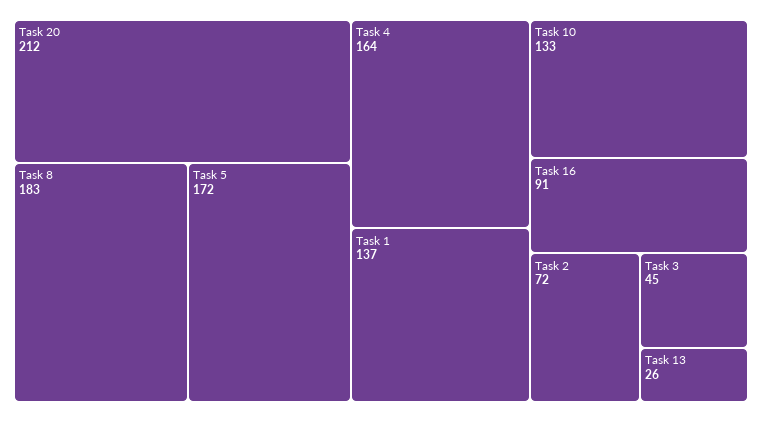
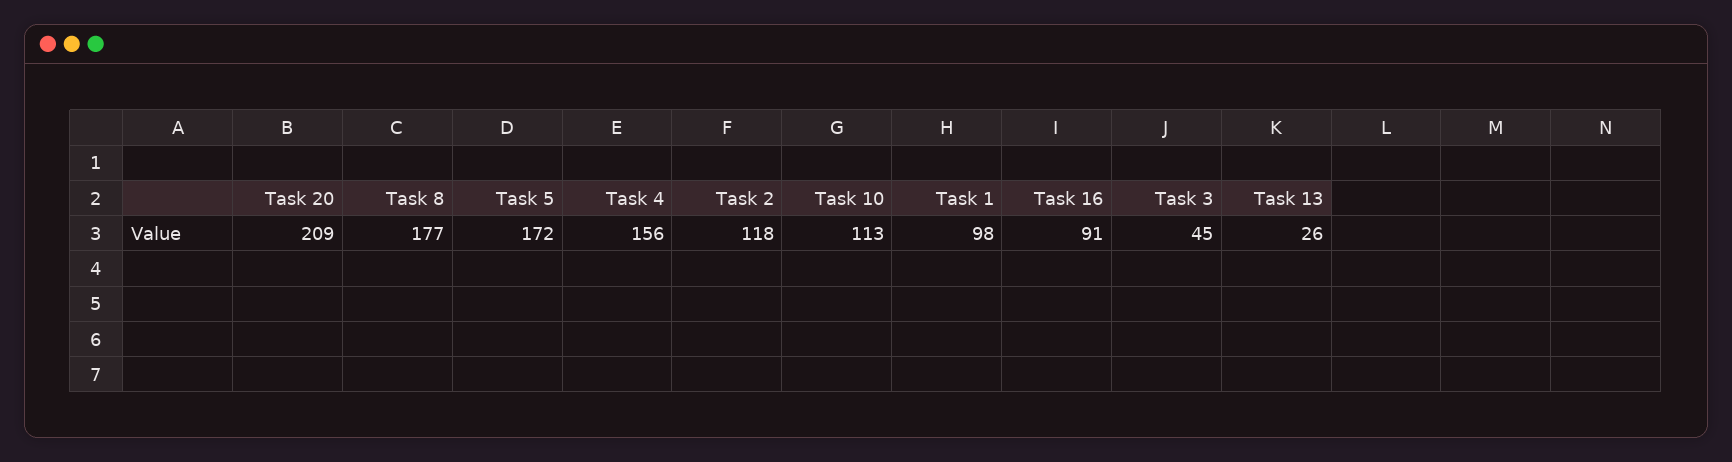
Task 20: 212 -> 209
Task 8: 183 -> 177
Task 4: 164 -> 156
Task 1: 137 -> 98
Task 10: 133 -> 113
Task 2: 72 -> 118

